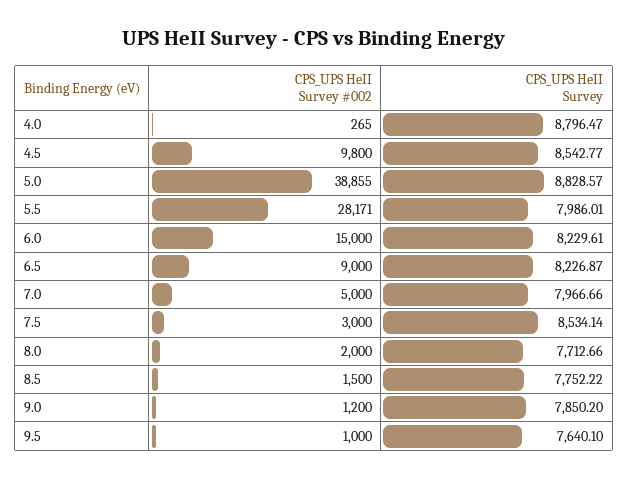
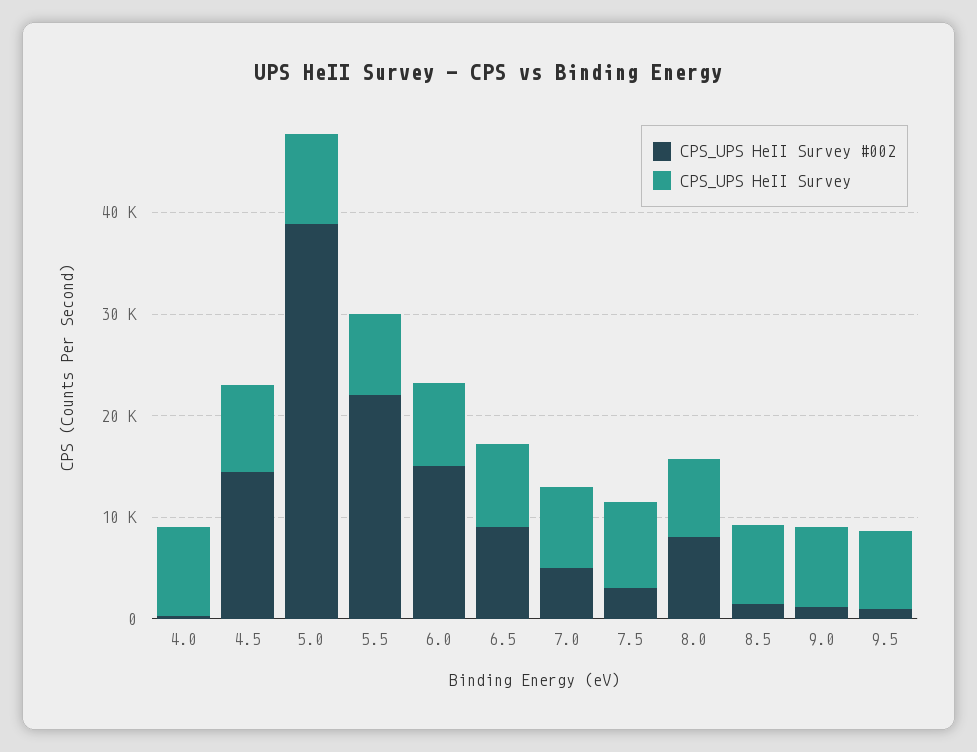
CPS_UPS HeII Survey #002, 4.5: 9800 -> 14000
CPS_UPS HeII Survey #002, 5.5: 28171 -> 22000
CPS_UPS HeII Survey #002, 8.0: 2000 -> 8000

